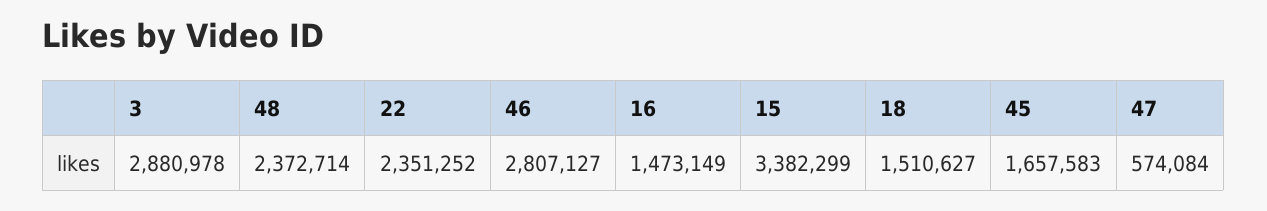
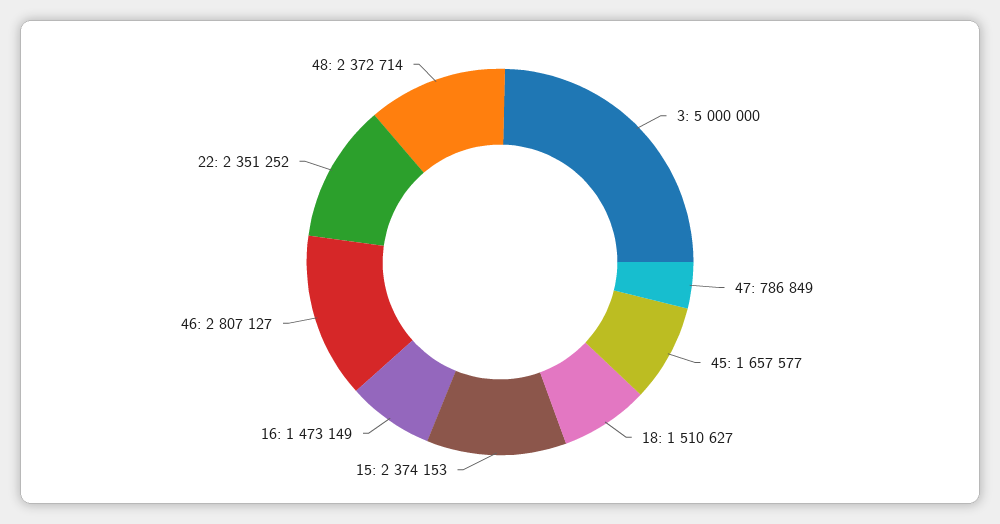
3: 2880978 -> 5000000
15: 3382299 -> 2374153
45: 1657583 -> 1657577
47: 574084 -> 786849

